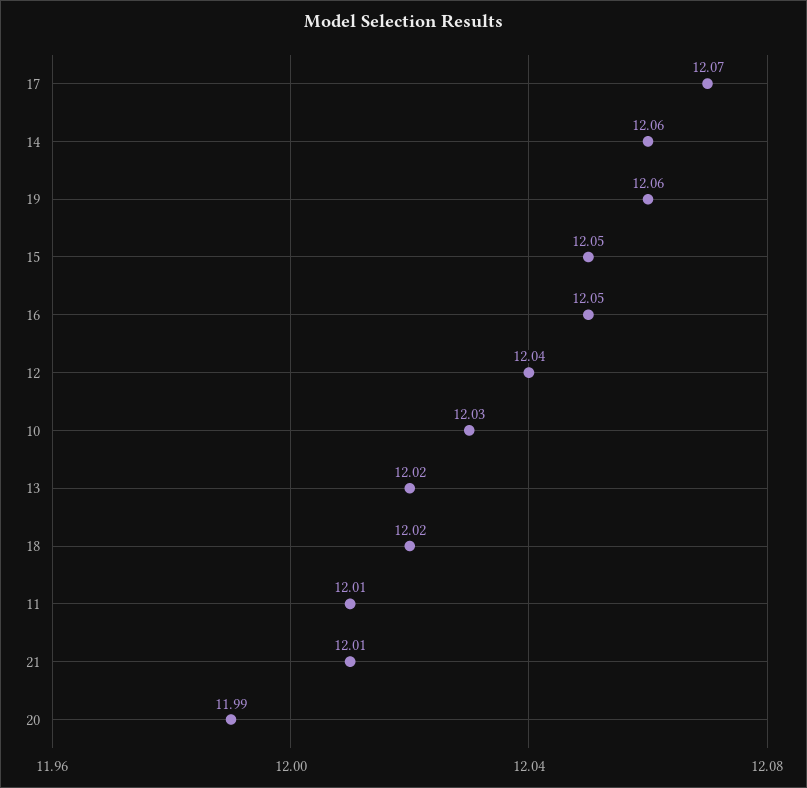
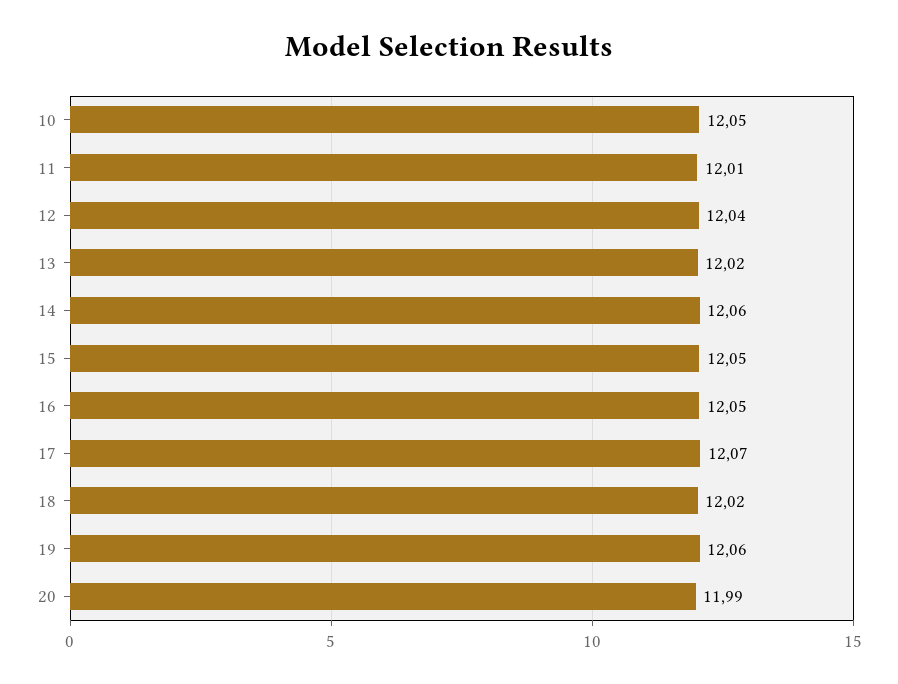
10: 12.03 -> 12.05
21: 12.01 -> none

